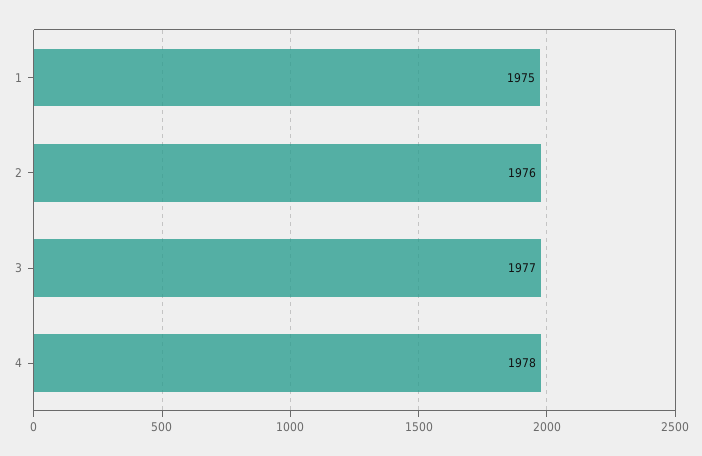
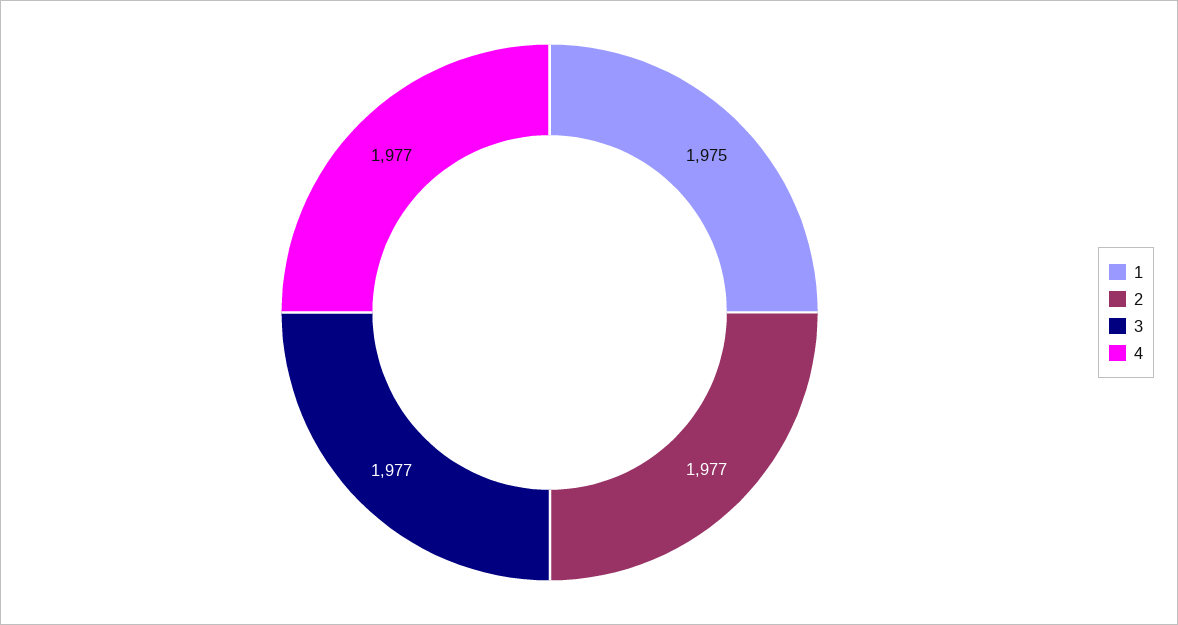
2: 1976 -> 1977
4: 1978 -> 1977

